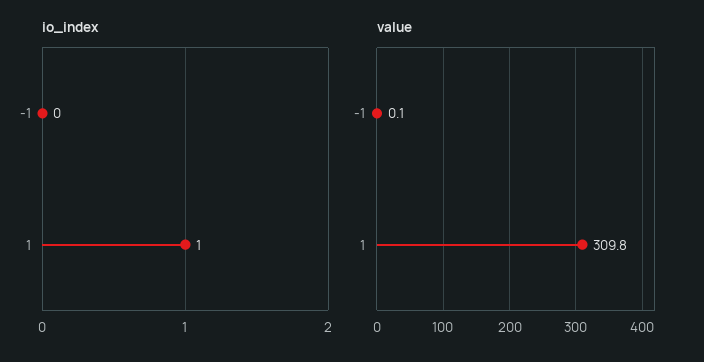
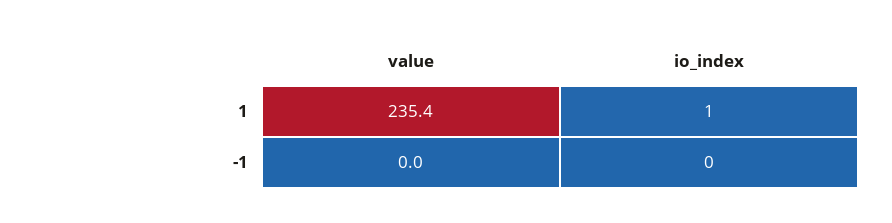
value, -1: 0.1 -> 0
value, 1: 309.8 -> 235.4

